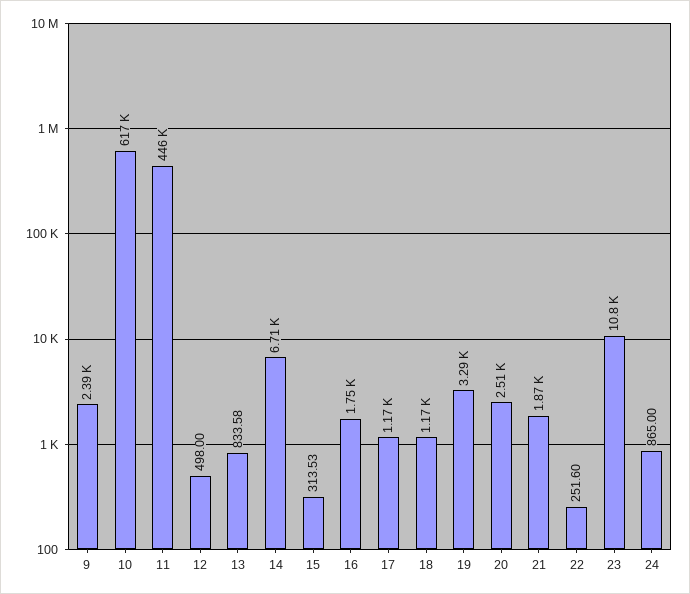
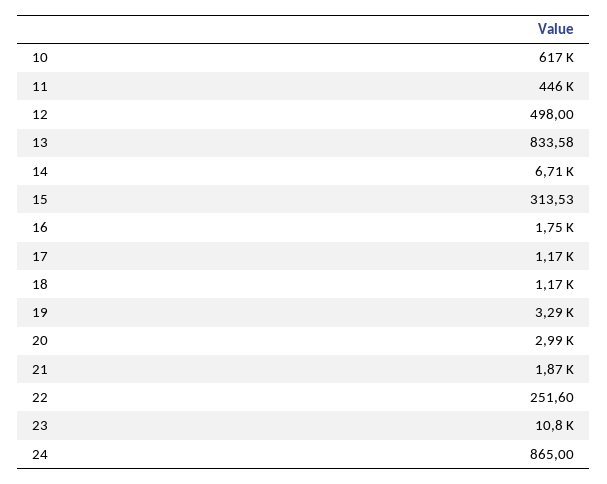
9: 2390 -> none
20: 2510 -> 2990

